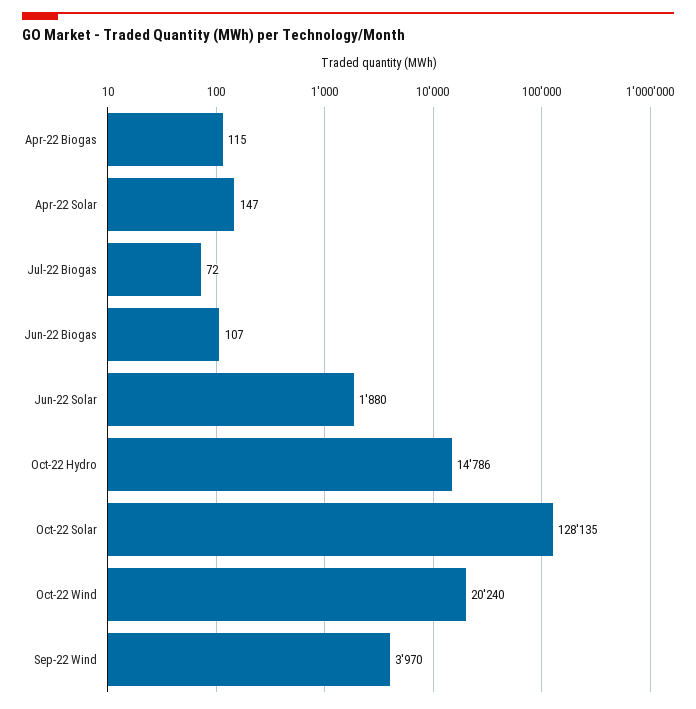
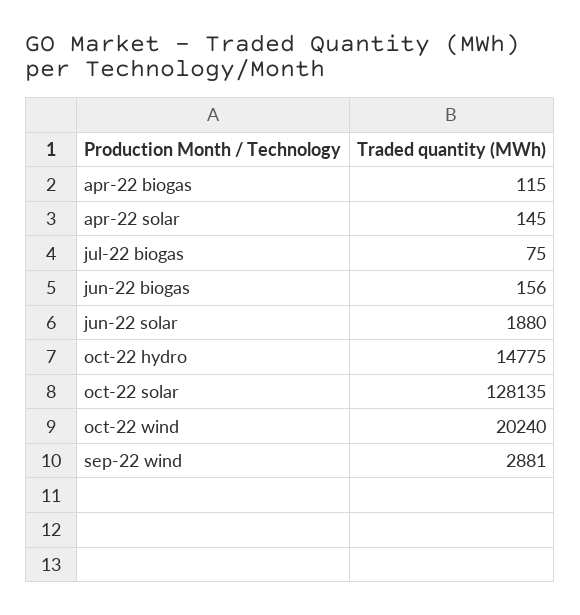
Apr-22 Solar: 147 -> 145
Jul-22 Biogas: 72 -> 75
Jun-22 Biogas: 107 -> 156
Oct-22 Hydro: 14786 -> 14775
Sep-22 Wind: 3970 -> 2881

